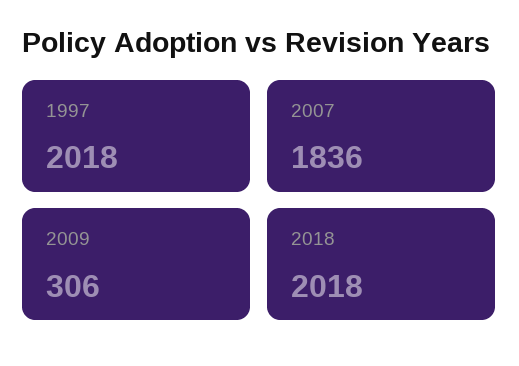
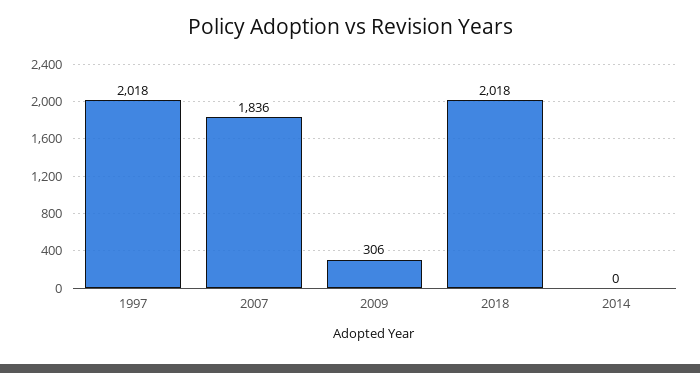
2014: none -> 0

